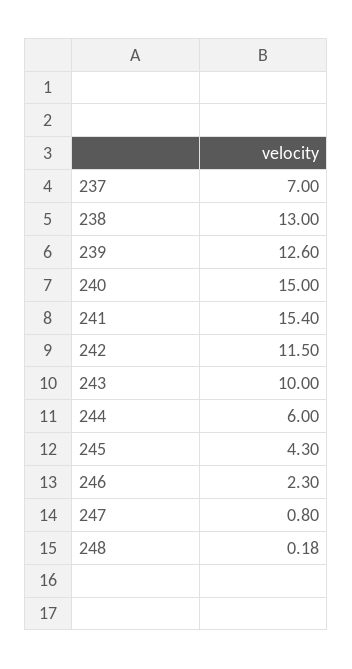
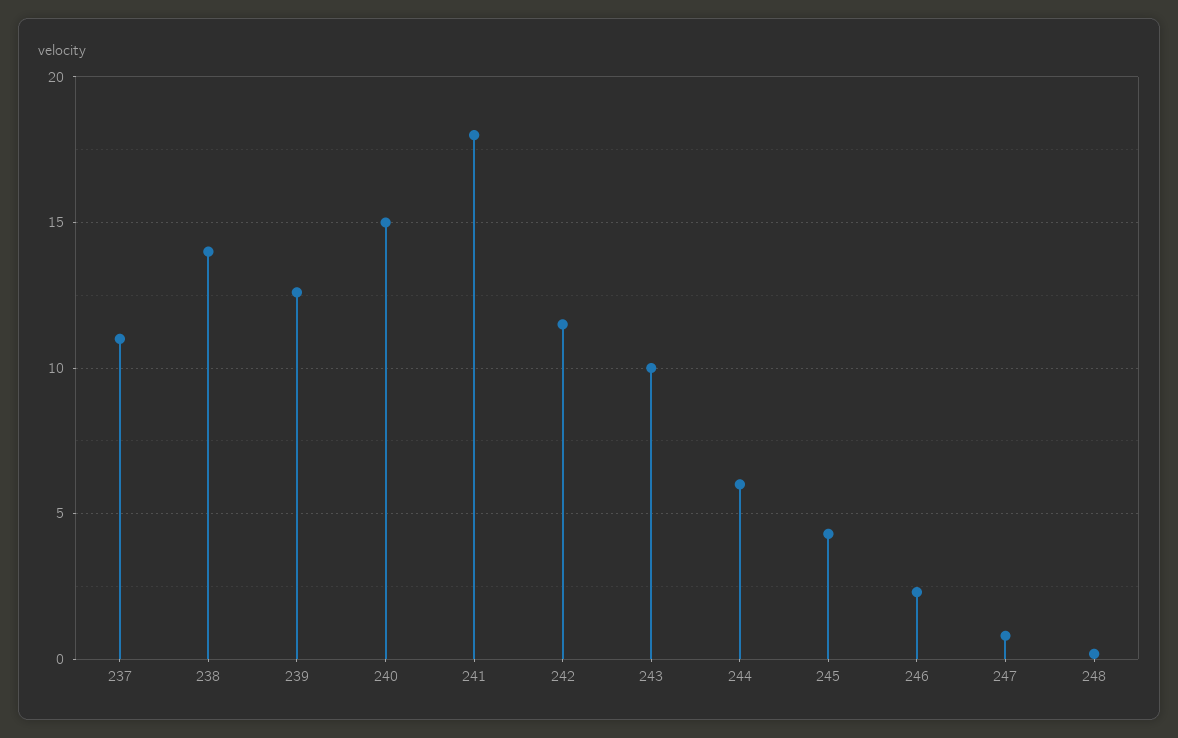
237: 7 -> 11
238: 13 -> 14
241: 15.4 -> 18

